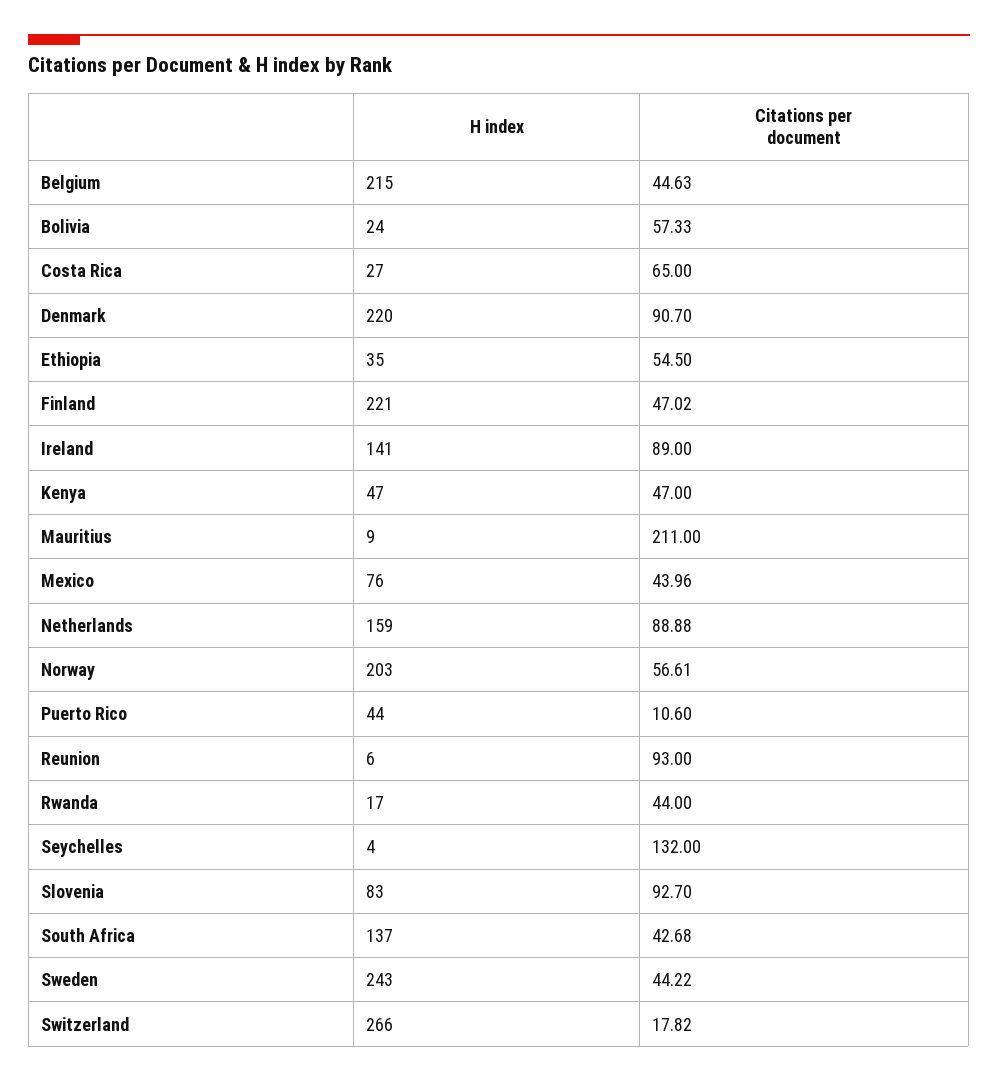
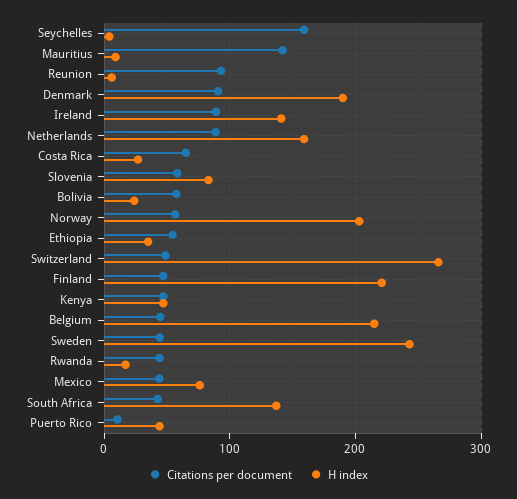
H index, Denmark: 220 -> 190
Citations per document, Mauritius: 211 -> 140
Citations per document, Seychelles: 132 -> 160
Citations per document, Slovenia: 92.7 -> 60
Citations per document, Switzerland: 17.82 -> 50

